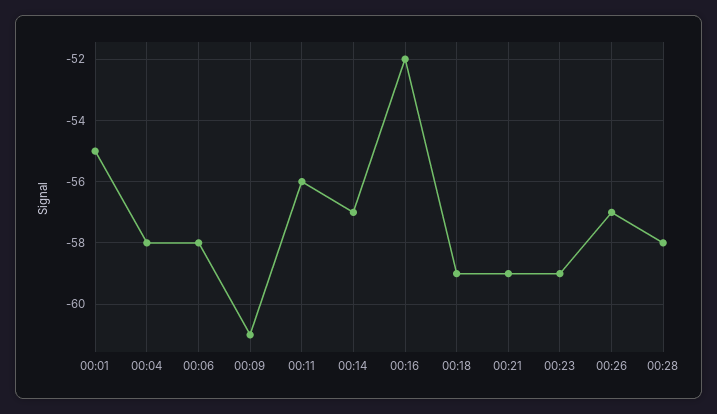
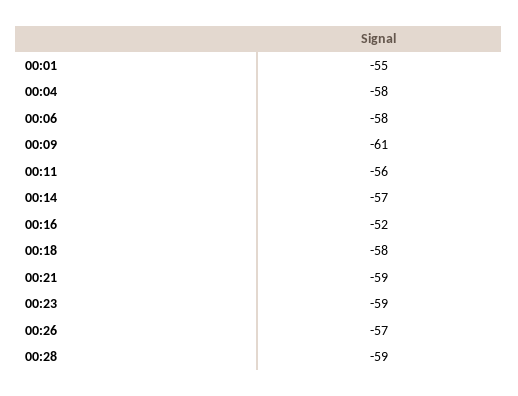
00:18: -59 -> -58
00:28: -58 -> -59

